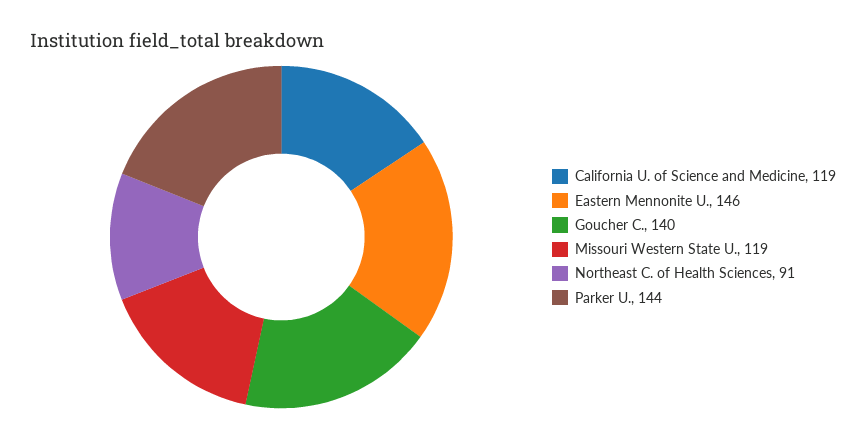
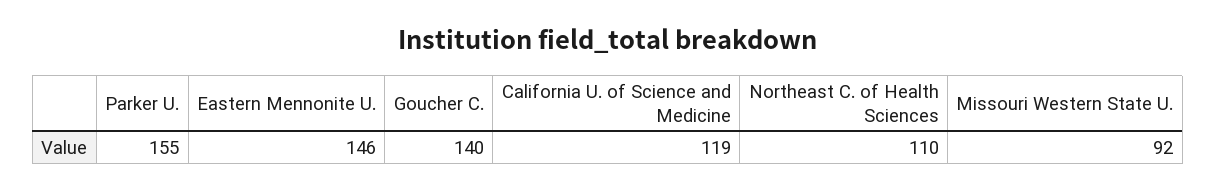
Missouri Western State U.: 119 -> 92
Northeast C. of Health Sciences: 91 -> 110
Parker U.: 144 -> 155

